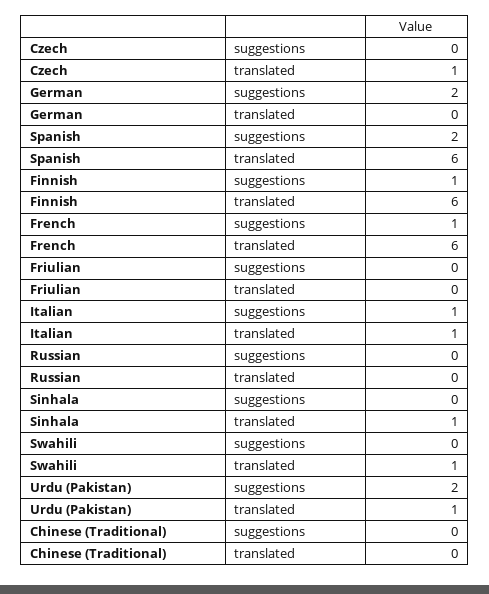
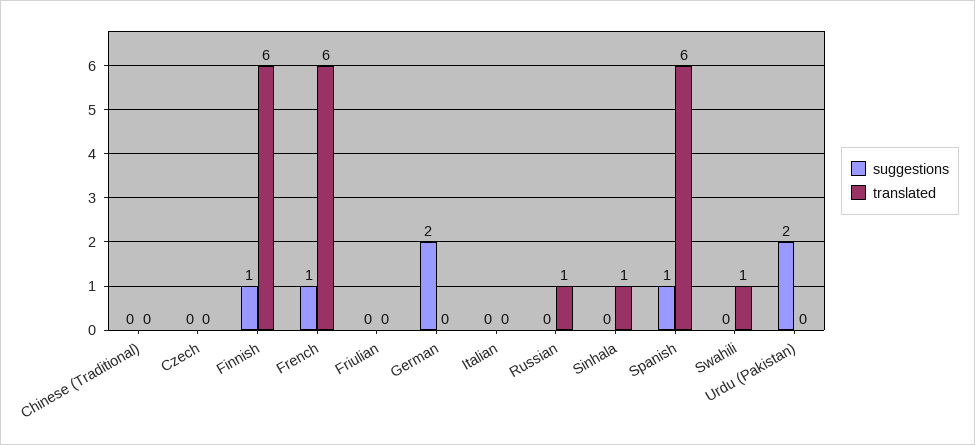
translated, Czech: 1 -> 0
suggestions, Spanish: 2 -> 1
suggestions, Italian: 1 -> 0
translated, Italian: 1 -> 0
translated, Russian: 0 -> 1
translated, Urdu (Pakistan): 1 -> 0

